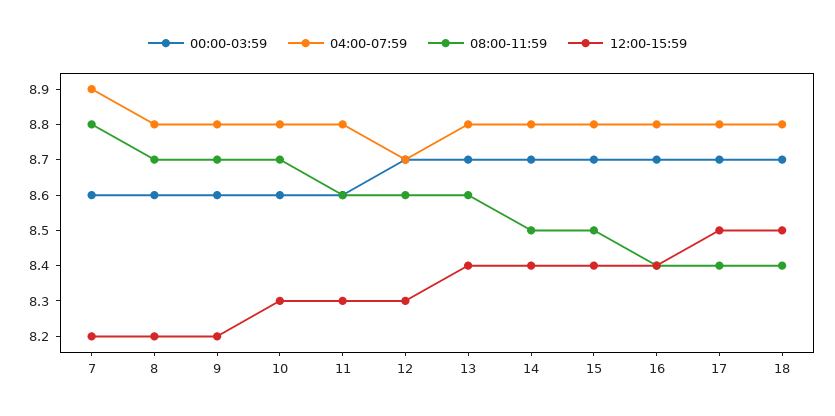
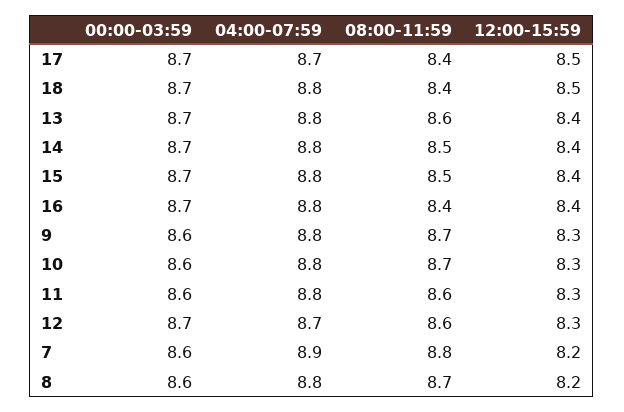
12:00-15:59, 9: 8.2 -> 8.3
04:00-07:59, 17: 8.8 -> 8.7

